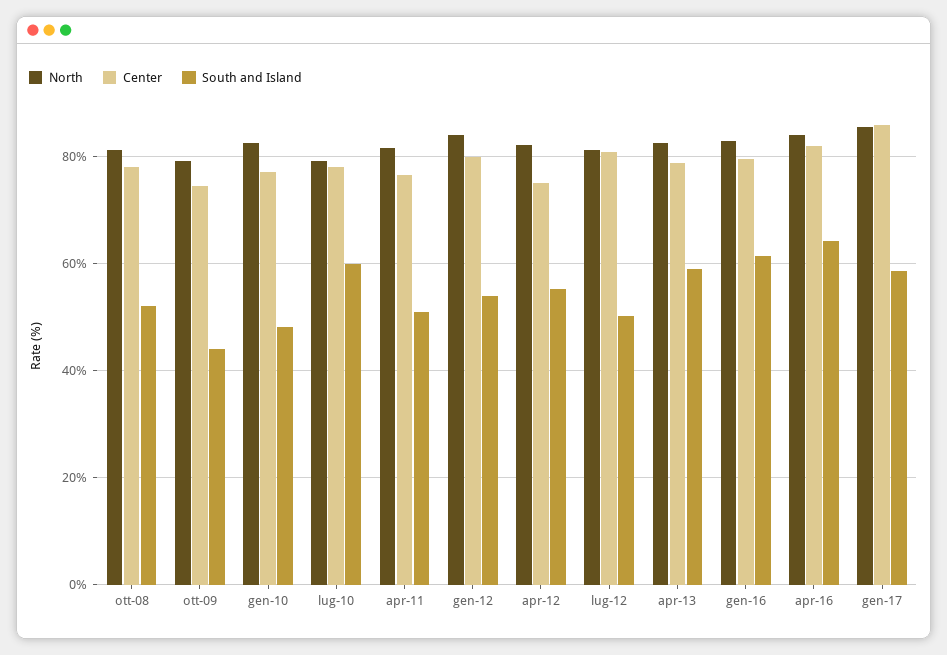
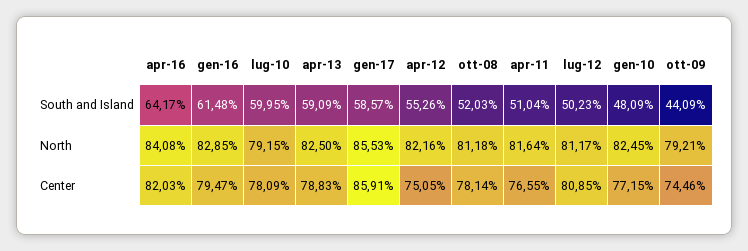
North, gen-12: 84 -> none
Center, gen-12: 80 -> none
South and Island, gen-12: 54 -> none

